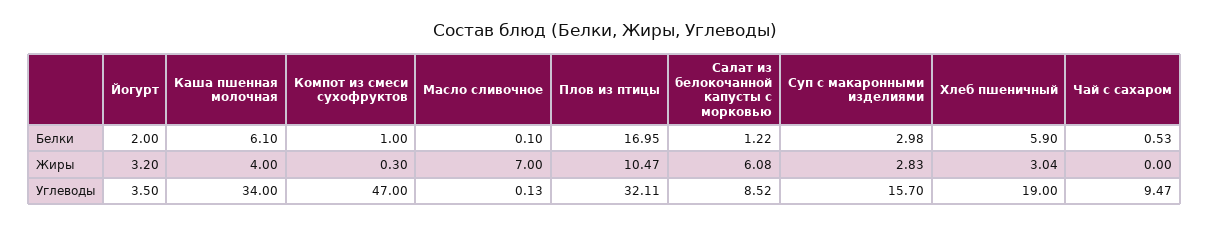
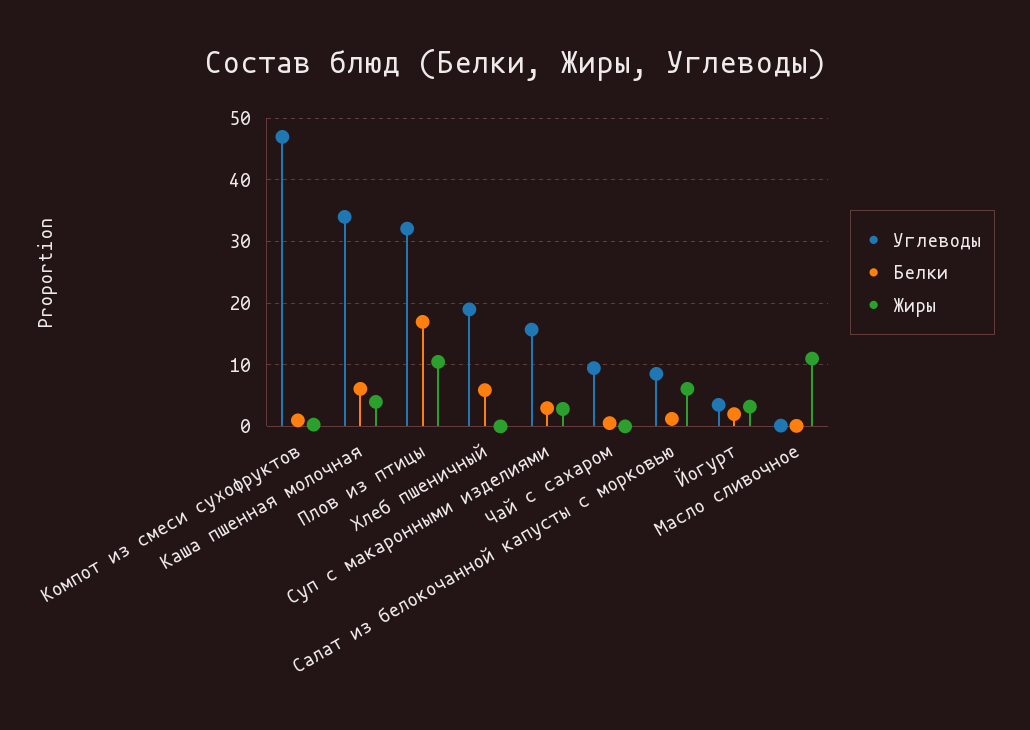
Жиры, Масло сливочное: 7 -> 11
Жиры, Хлеб пшеничный: 3.04 -> 0

